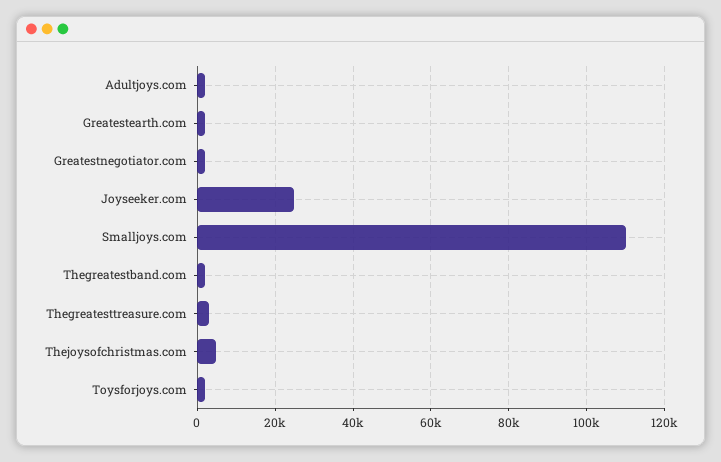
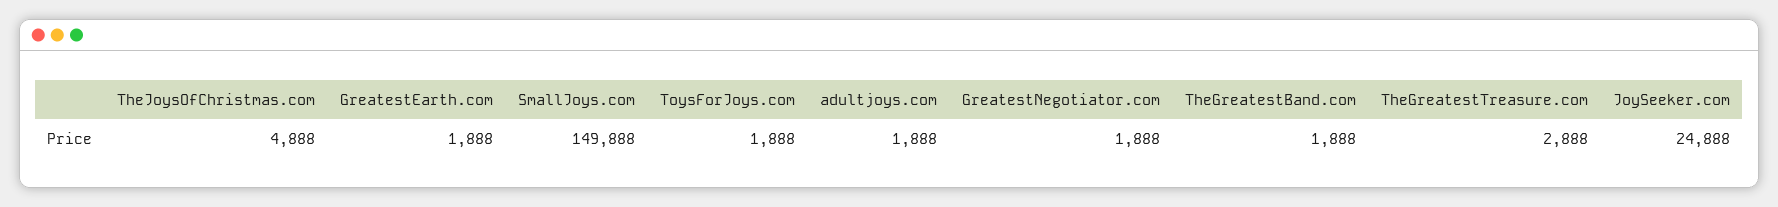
Smalljoys.com: 110000 -> 149888

